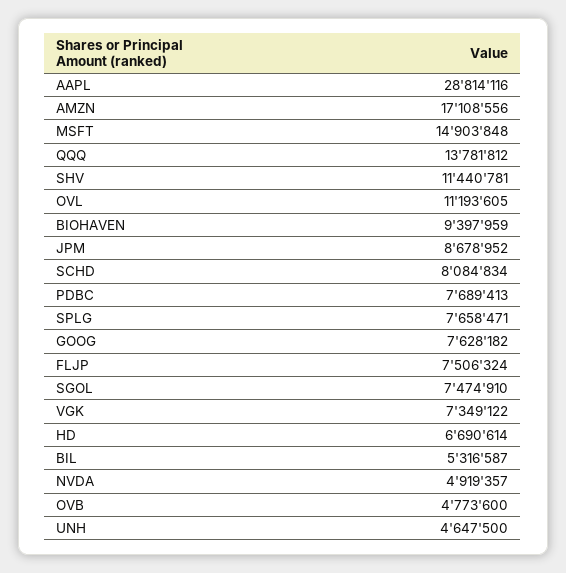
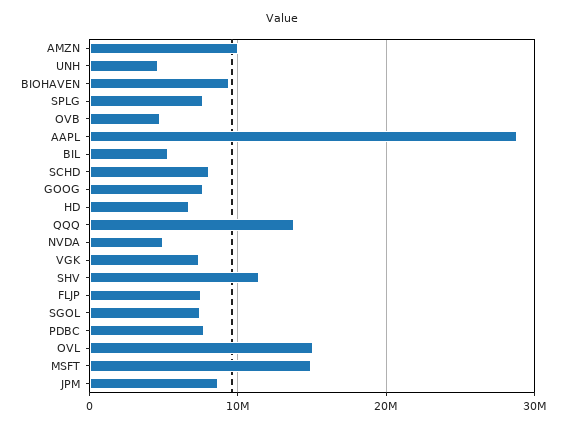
AMZN: 17108556 -> 10000000
OVL: 11193605 -> 15000000

